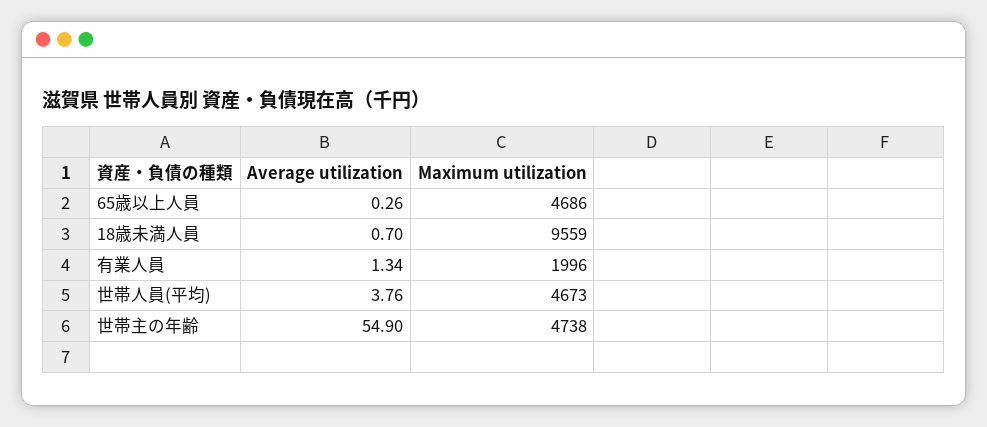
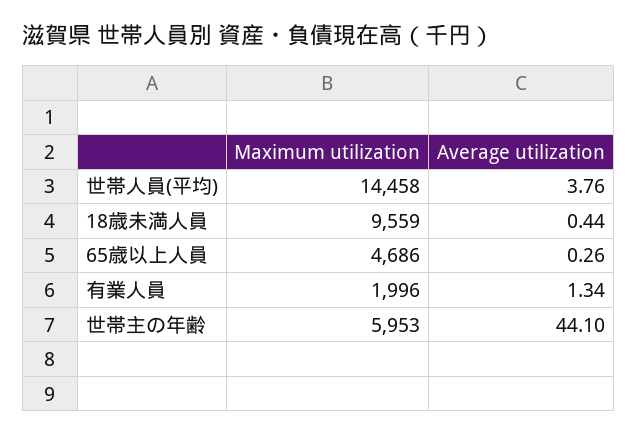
Average utilization, 18歳未満人員: 0.7 -> 0.44
Maximum utilization, 世帯人員(平均): 4673 -> 14458
Average utilization, 世帯主の年齢: 54.9 -> 44.1
Maximum utilization, 世帯主の年齢: 4738 -> 5953

